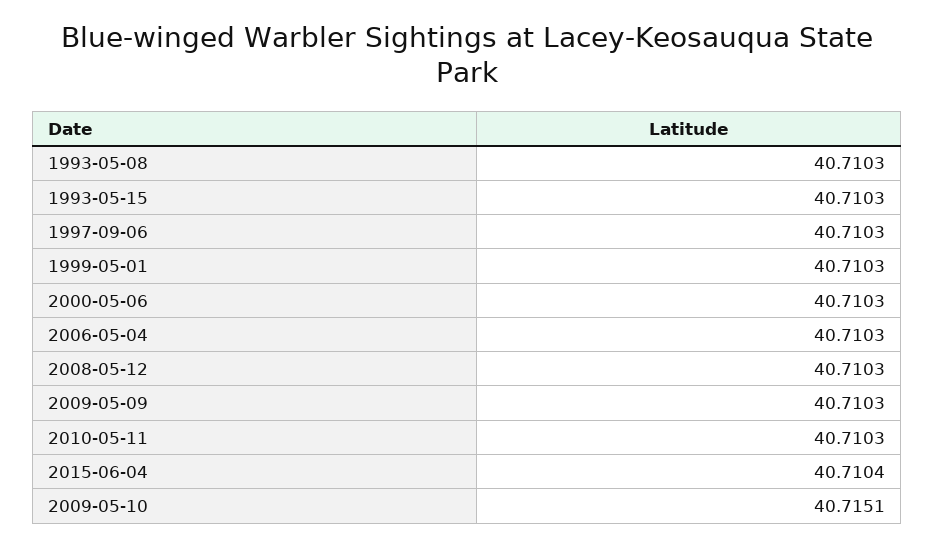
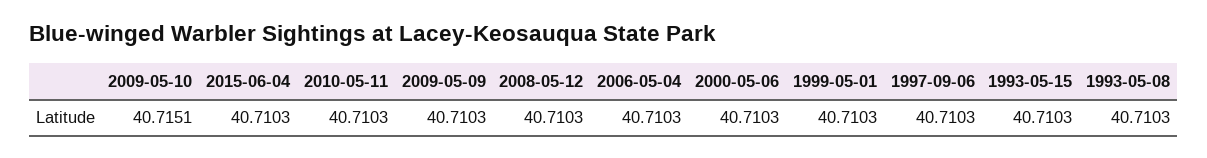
2015-06-04: 40.7104 -> 40.7103

